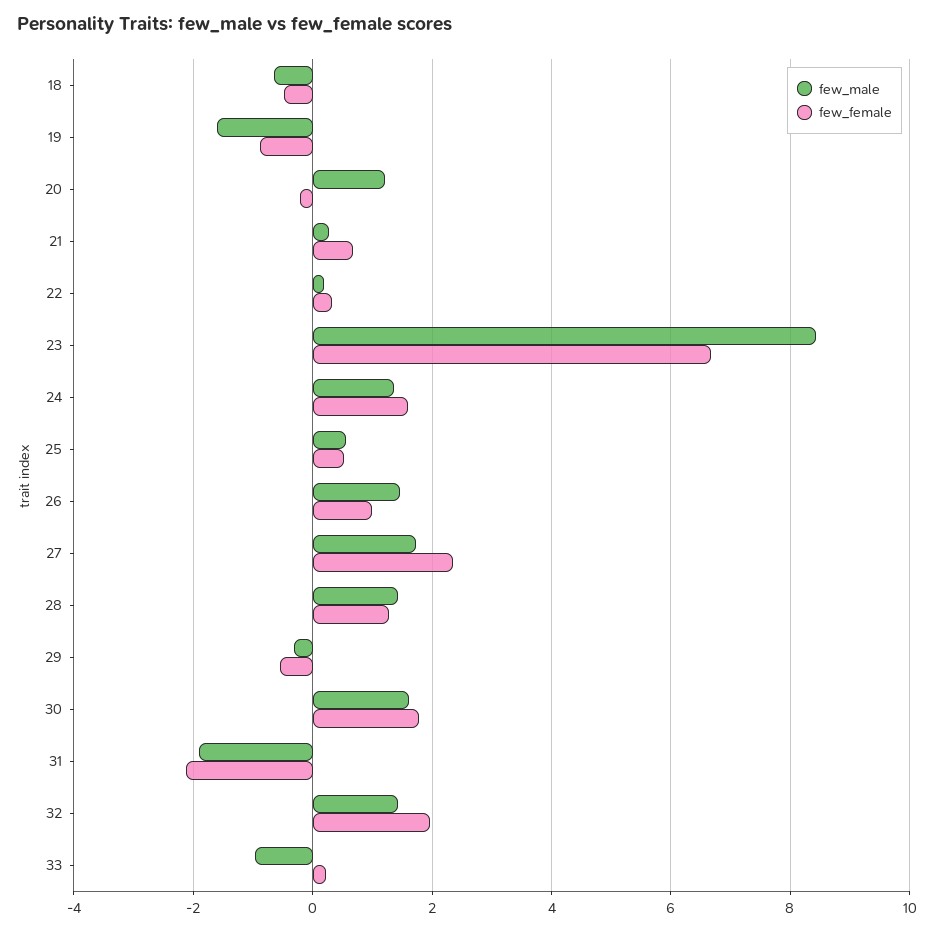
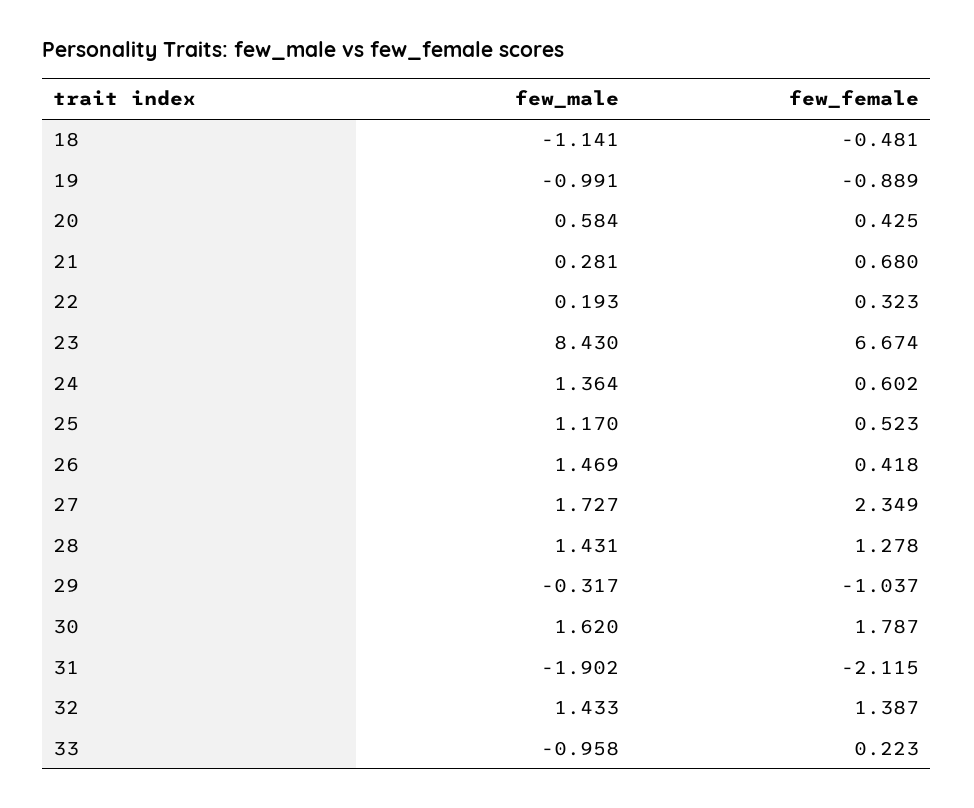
few_male, 18: -0.6 -> -1.141
few_male, 19: -1.6 -> -0.991
few_male, 20: 1.2 -> 0.584
few_female, 20: -0.2 -> 0.425
few_female, 24: 1.6 -> 0.602
few_male, 25: 0.6 -> 1.17
few_female, 26: 1 -> 0.418
few_female, 29: -0.6 -> -1.037
few_female, 32: 2 -> 1.387

